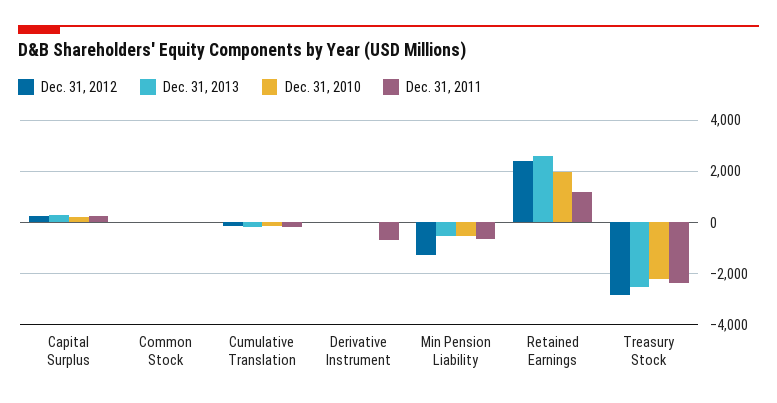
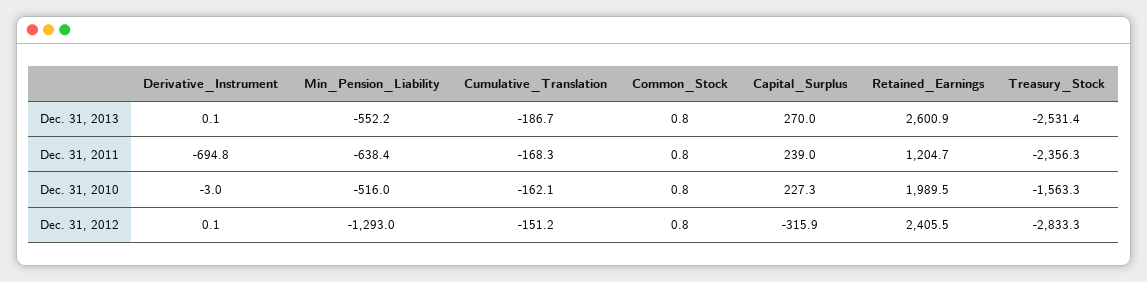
Dec. 31, 2012, Capital Surplus: 250 -> -315.9
Dec. 31, 2010, Treasury Stock: -2250 -> -1563.3

